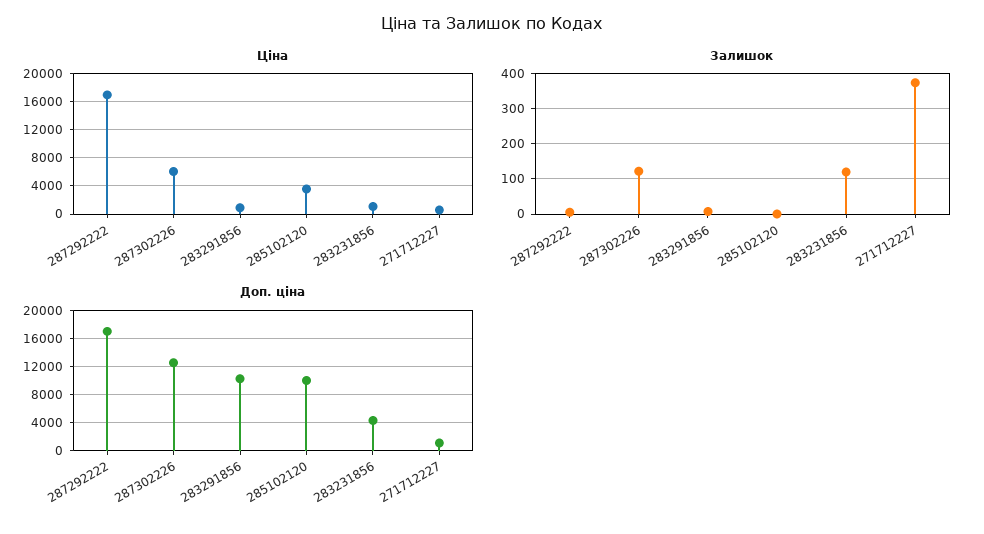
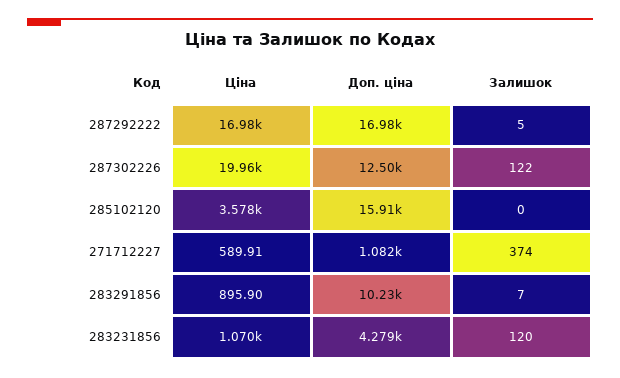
Ціна, 287302226: 6000 -> 19960
Доп. ціна, 285102120: 10000 -> 15910

